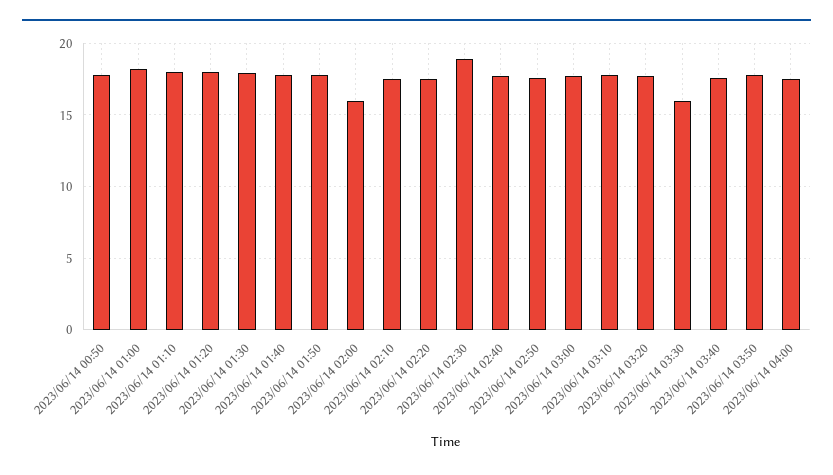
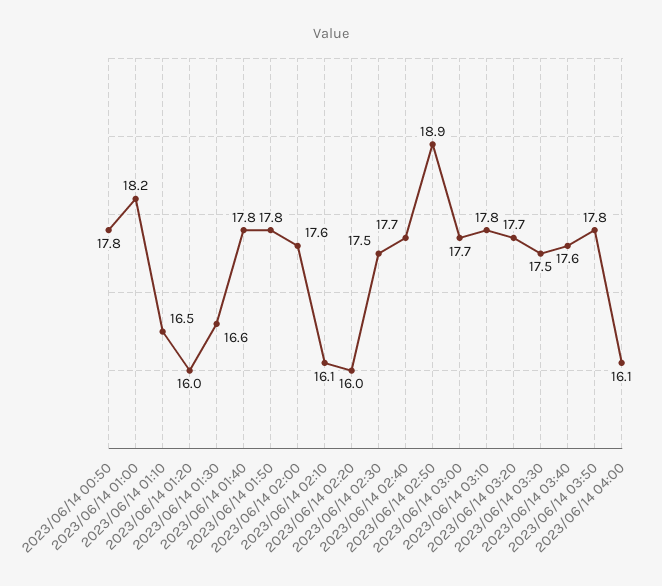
2023/06/14 01:10: 18 -> 16.5
2023/06/14 01:20: 18 -> 16
2023/06/14 01:30: 18 -> 16.6
2023/06/14 02:00: 16 -> 17.6
2023/06/14 02:10: 17.5 -> 16.1
2023/06/14 02:20: 17.5 -> 16
2023/06/14 02:30: 19 -> 17.5
2023/06/14 02:50: 17.5 -> 18.9
2023/06/14 03:30: 16 -> 17.5
2023/06/14 04:00: 17.5 -> 16.1

